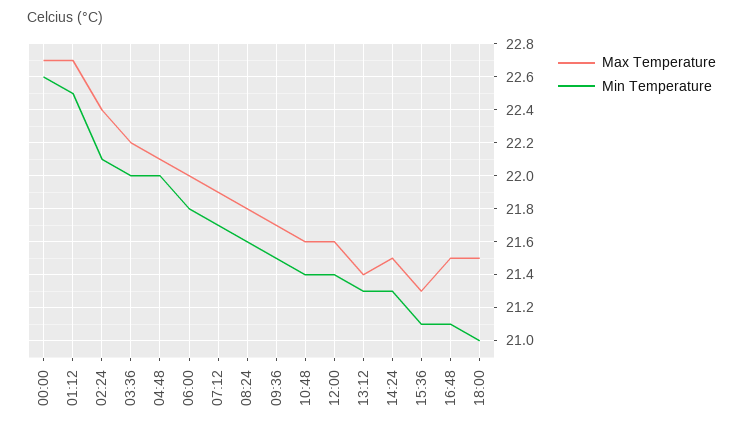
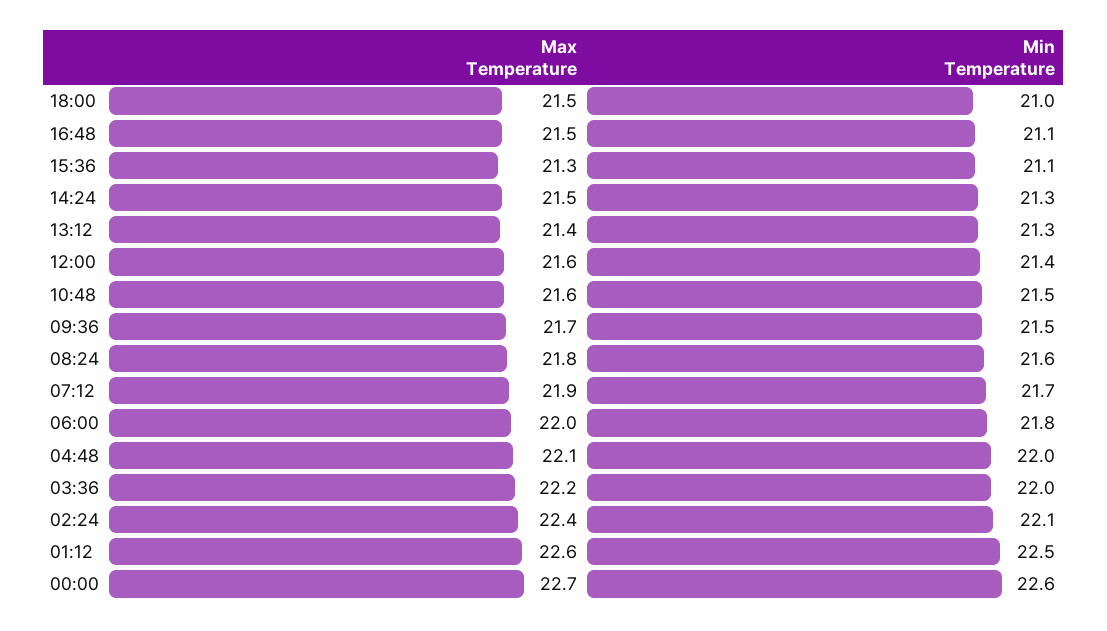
Max Temperature, 01:12: 22.7 -> 22.6
Min Temperature, 10:48: 21.4 -> 21.5

